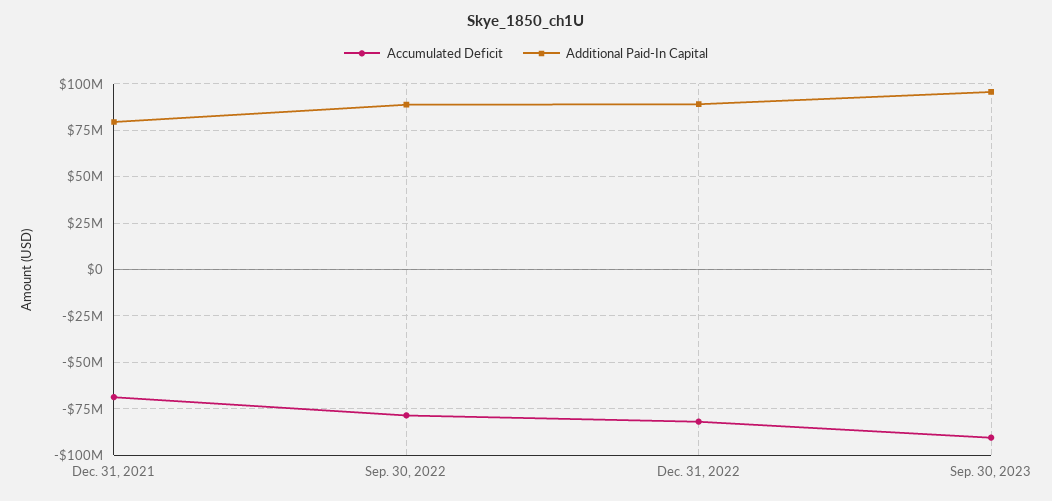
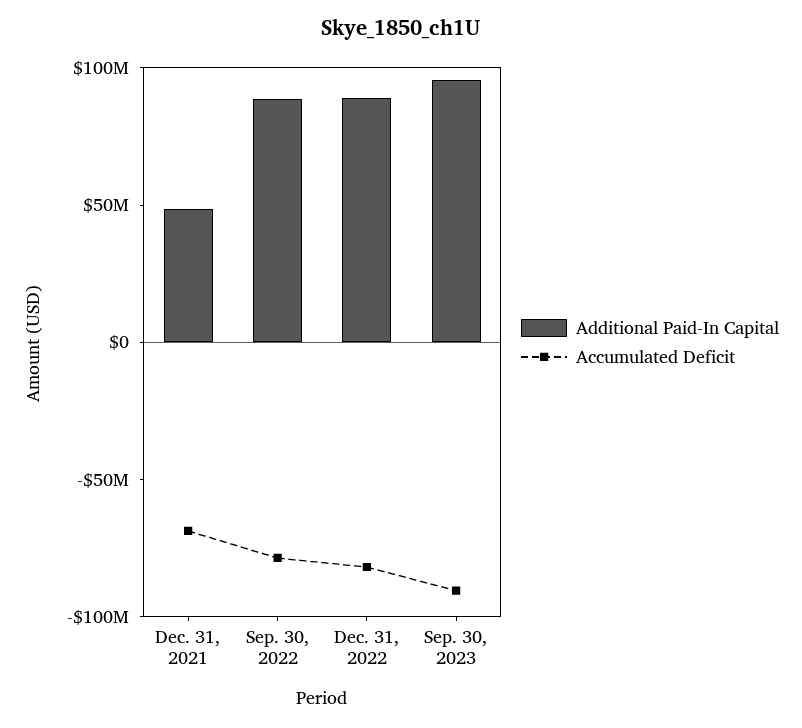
Additional Paid-In Capital, Dec. 31, 2021: 80000000 -> 50000000

